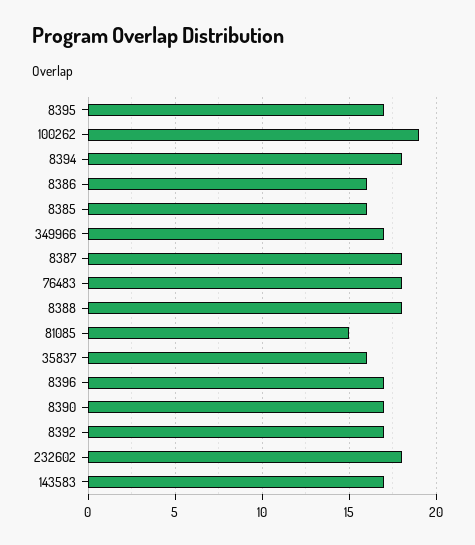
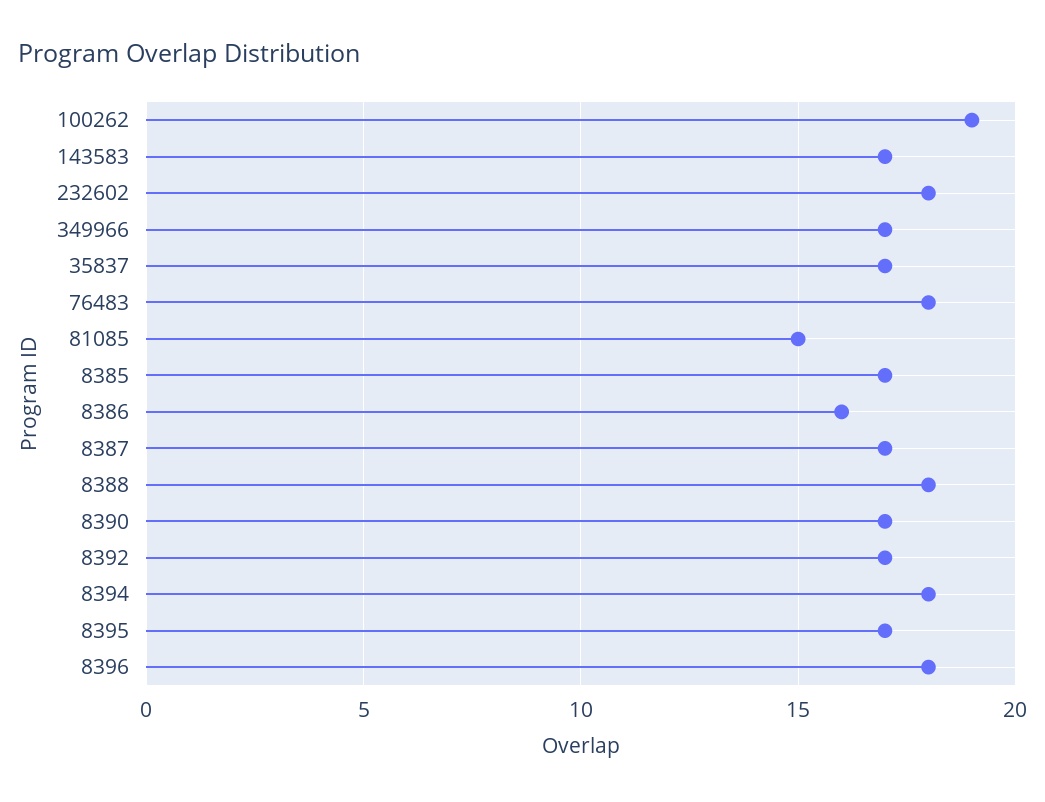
8385: 16 -> 17
8387: 18 -> 17
35837: 16 -> 17
8396: 17 -> 18

